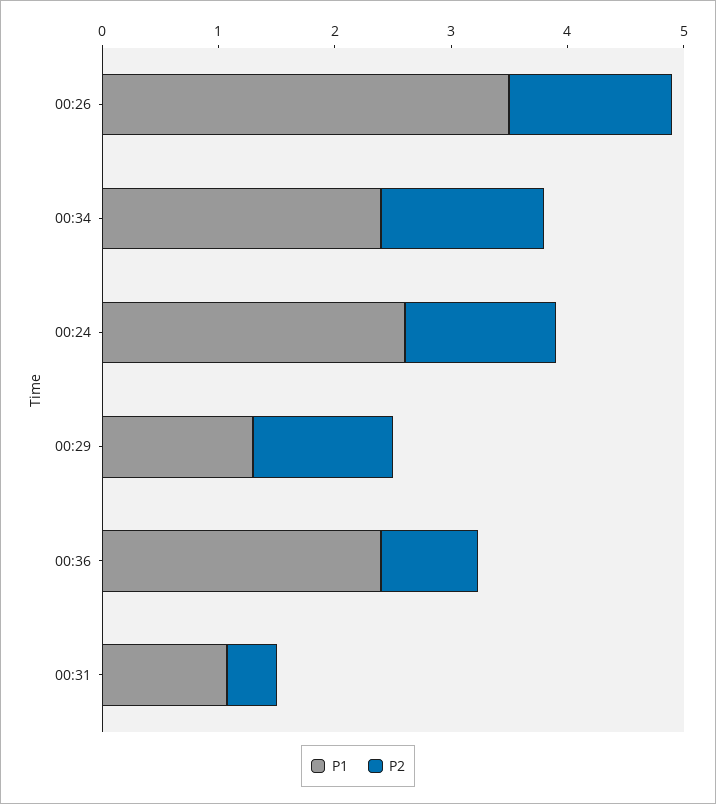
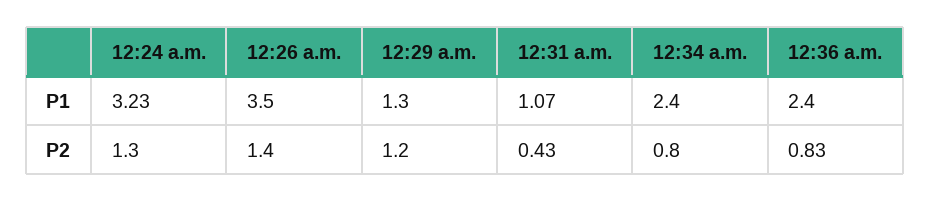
P2, 00:34: 1.4 -> 0.8
P1, 00:24: 2.6 -> 3.23

